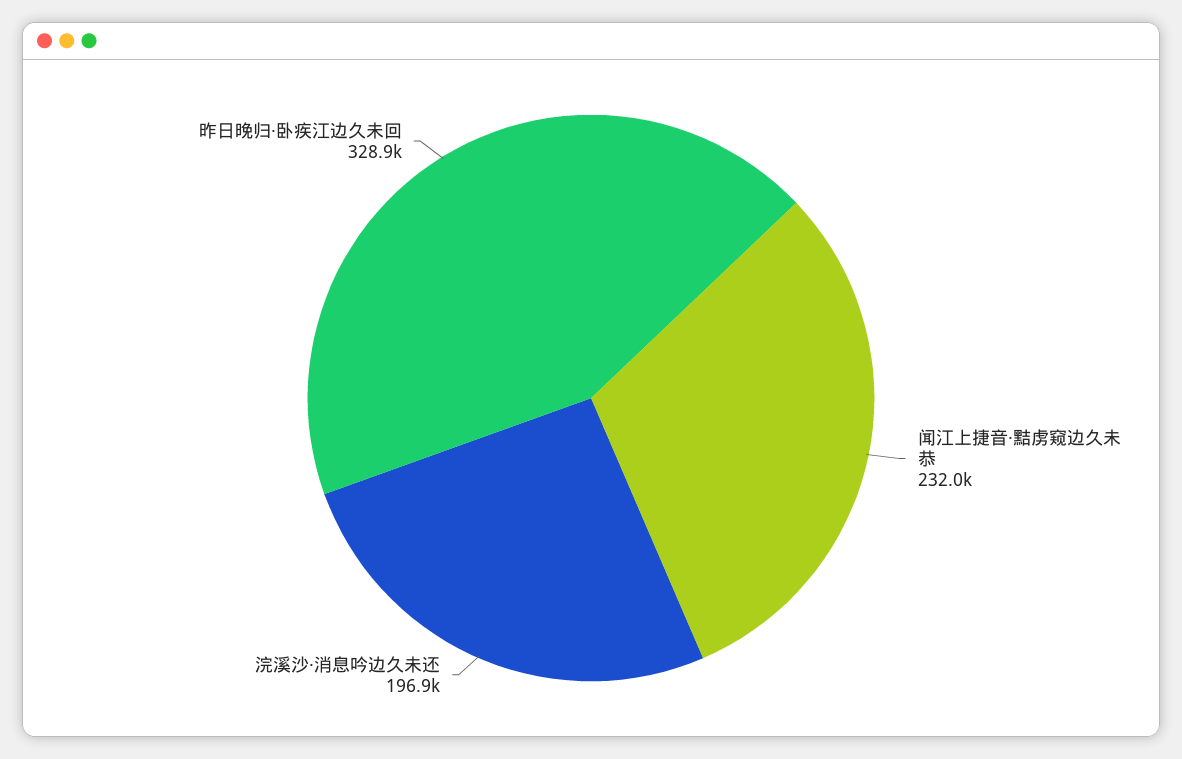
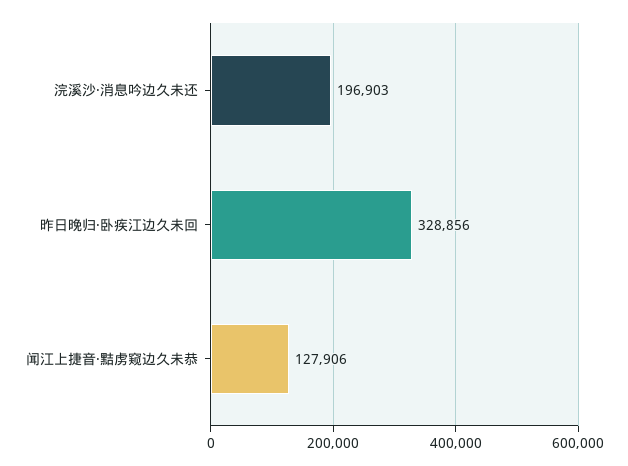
闻江上捷音·黠虏窥边久未恭: 232000 -> 127906

